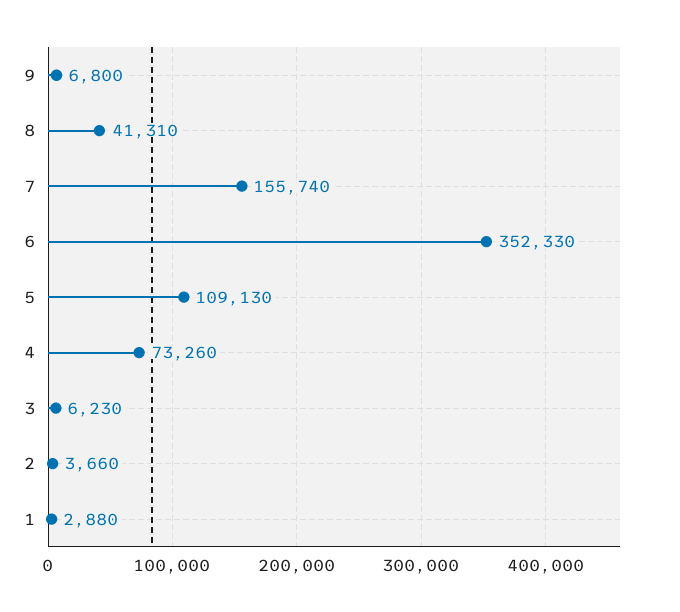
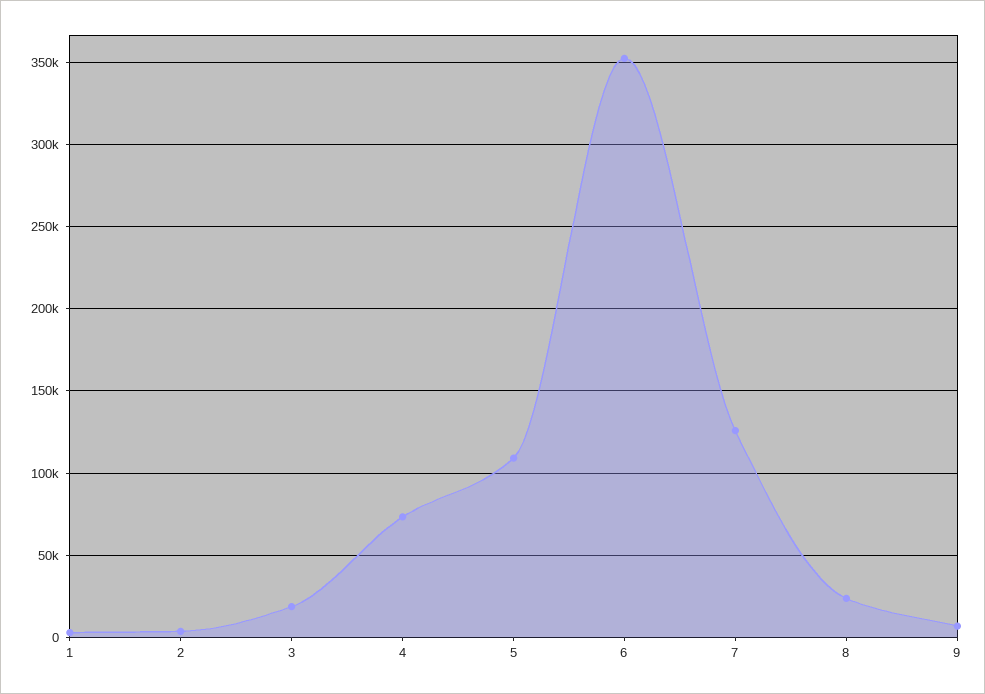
8: 41310 -> 25000
7: 155740 -> 125000
3: 6230 -> 20000

